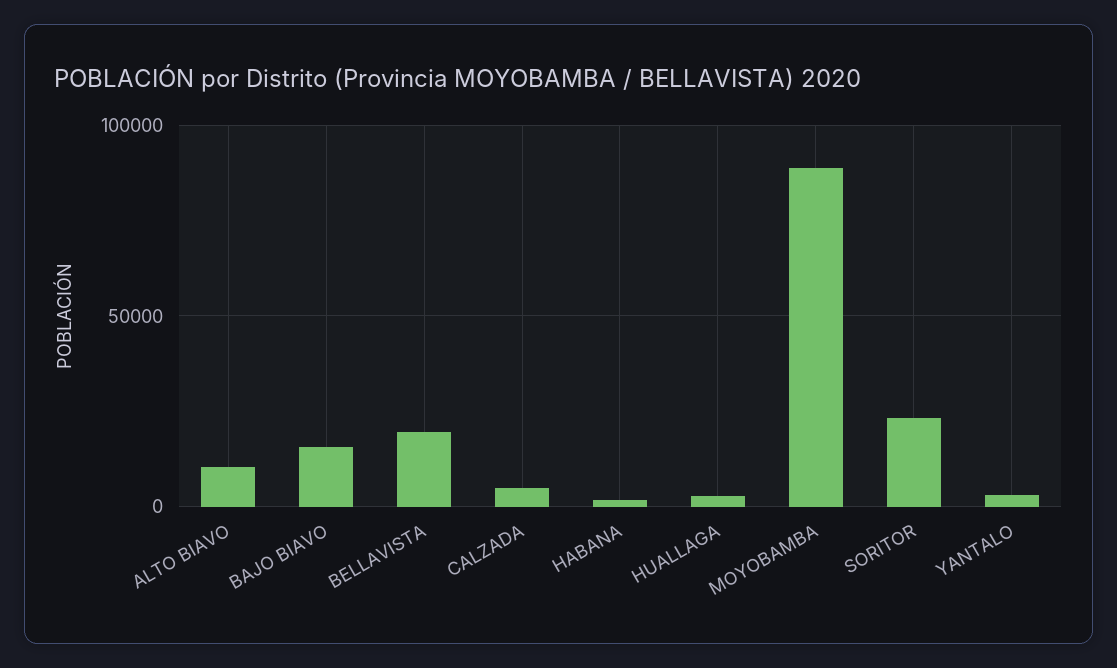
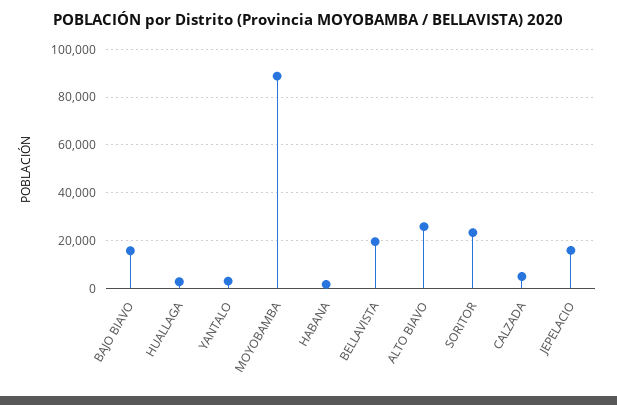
ALTO BIAVO: 10000 -> 25000
JEPELACIO: none -> 15000

